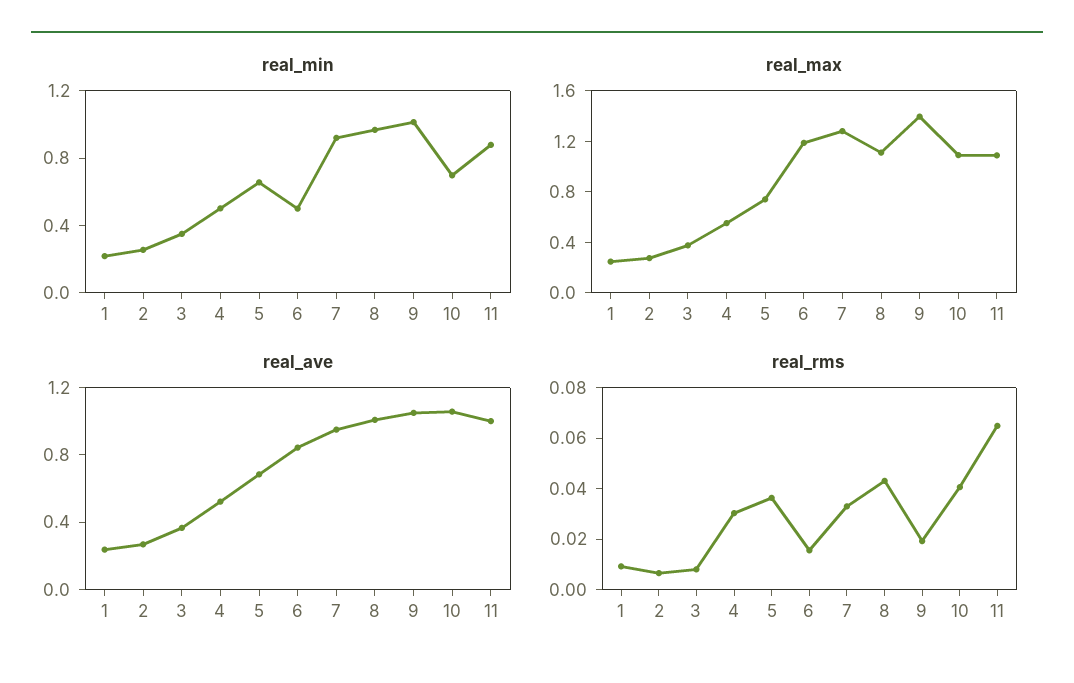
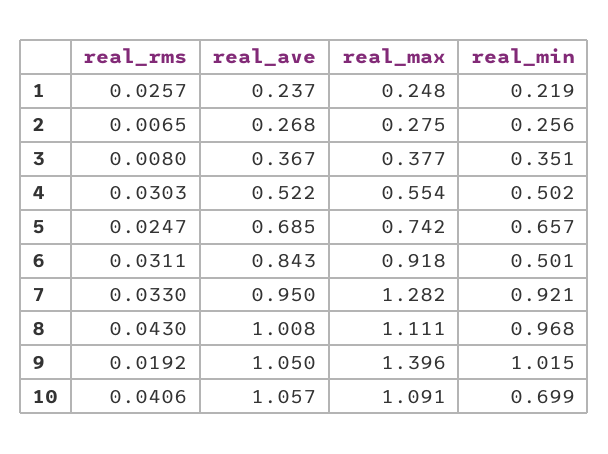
real_min, 11: 0.9 -> none
real_max, 6: 1.2 -> 0.918
real_max, 11: 1.1 -> none
real_ave, 11: 1 -> none
real_rms, 1: 0.01 -> 0.0257
real_rms, 5: 0.035 -> 0.0247
real_rms, 6: 0.015 -> 0.0311
real_rms, 11: 0.065 -> none

